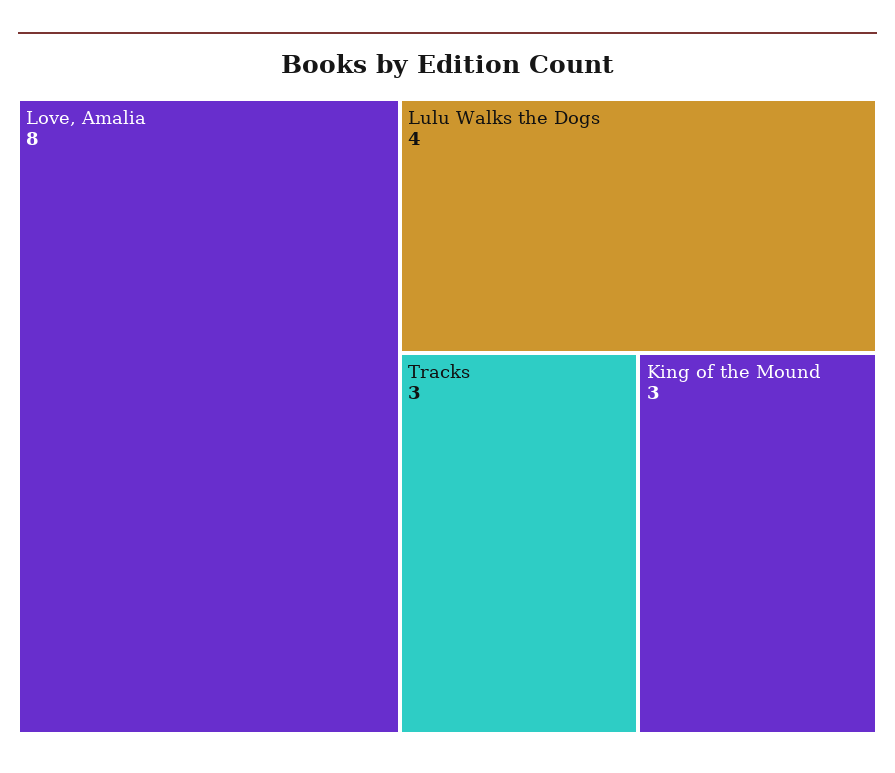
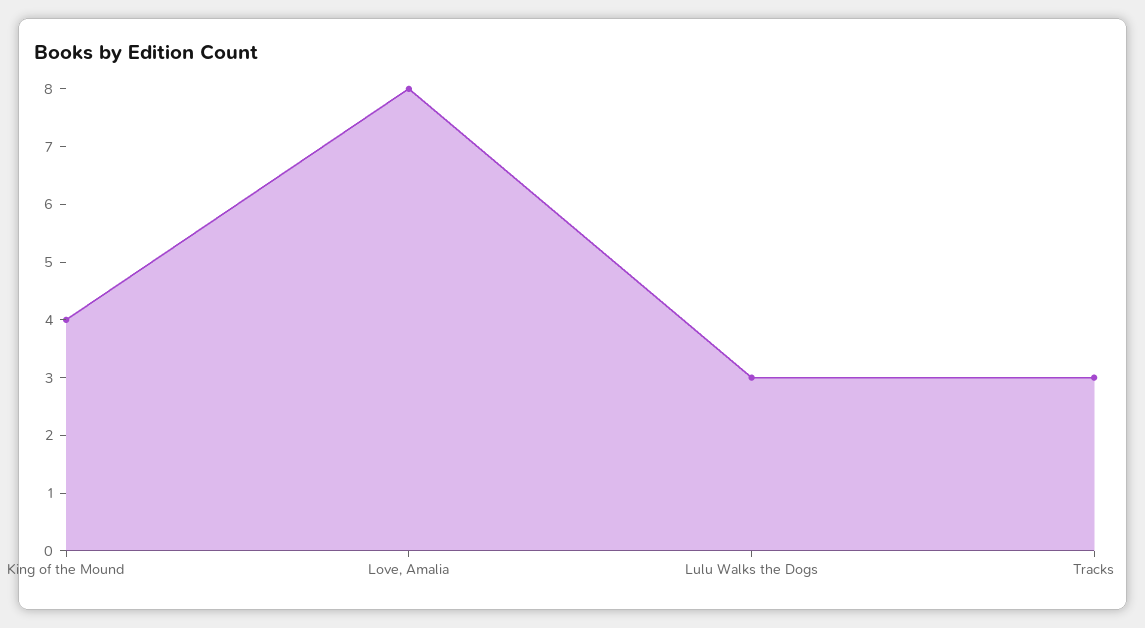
Lulu Walks the Dogs: 4 -> 3
King of the Mound: 3 -> 4

